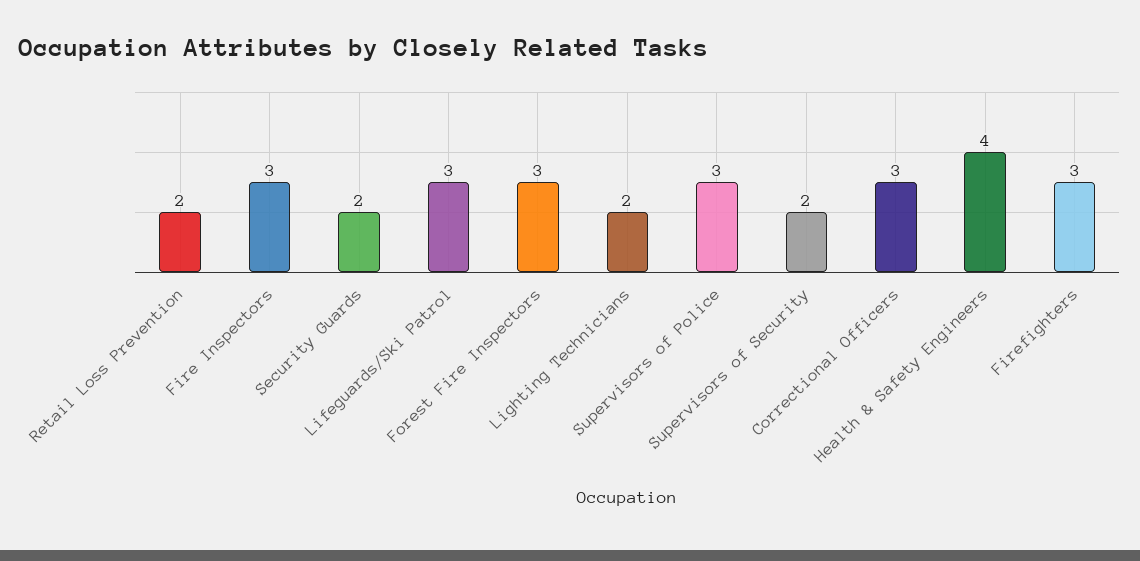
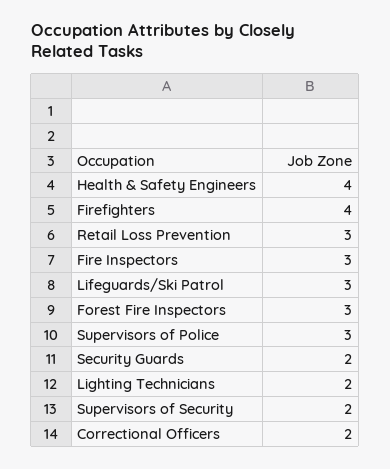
Retail Loss Prevention: 2 -> 3
Correctional Officers: 3 -> 2
Firefighters: 3 -> 4

